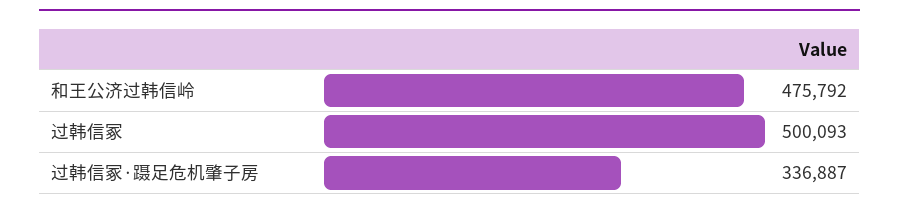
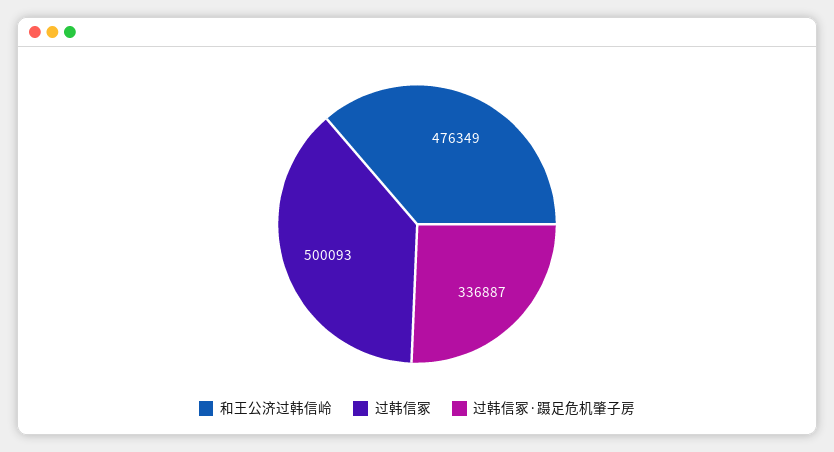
和王公济过韩信岭: 475792 -> 476349

